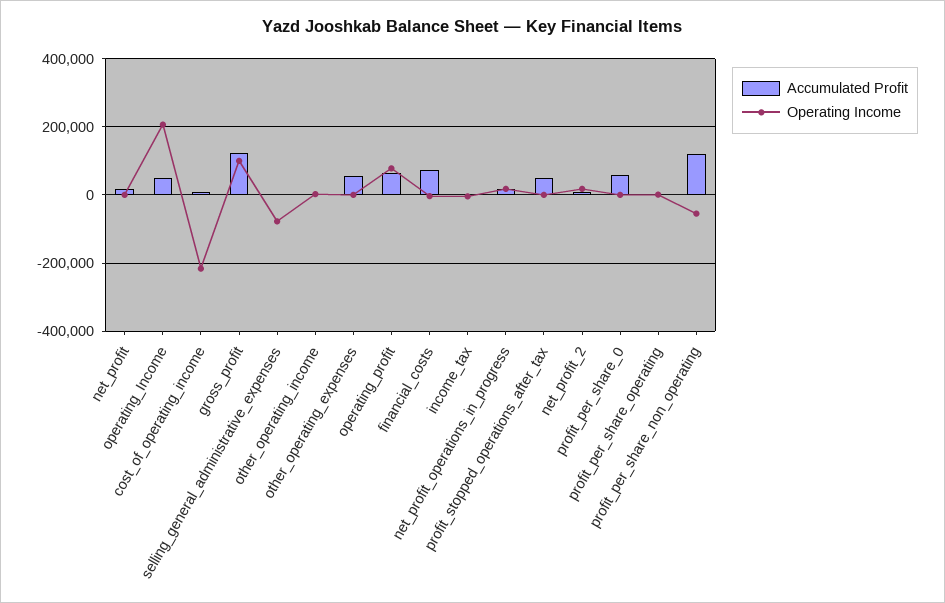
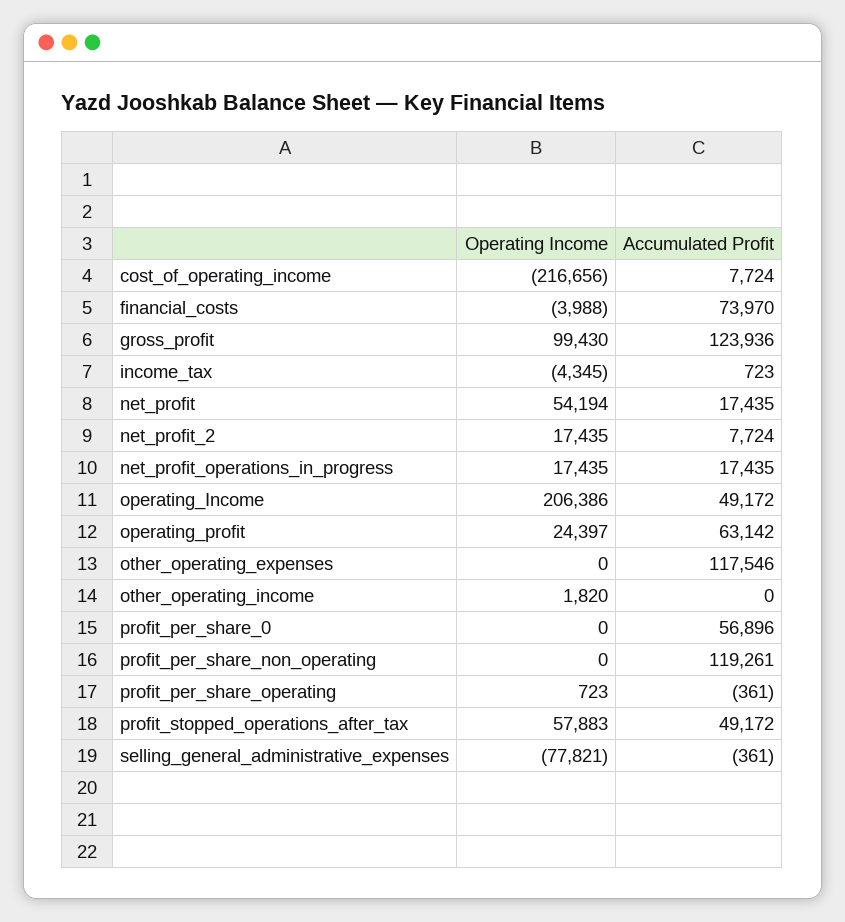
Operating Income, net_profit: 0 -> 54194
Accumulated Profit, other_operating_expenses: 60000 -> 117546
Operating Income, operating_profit: 80000 -> 24397
Operating Income, profit_stopped_operations_after_tax: 0 -> 57883
Operating Income, profit_per_share_non_operating: -60000 -> 0

